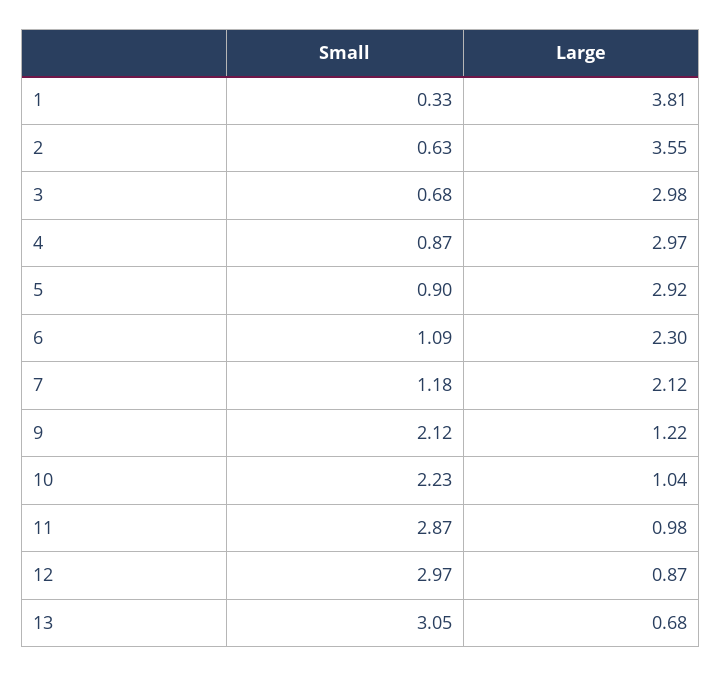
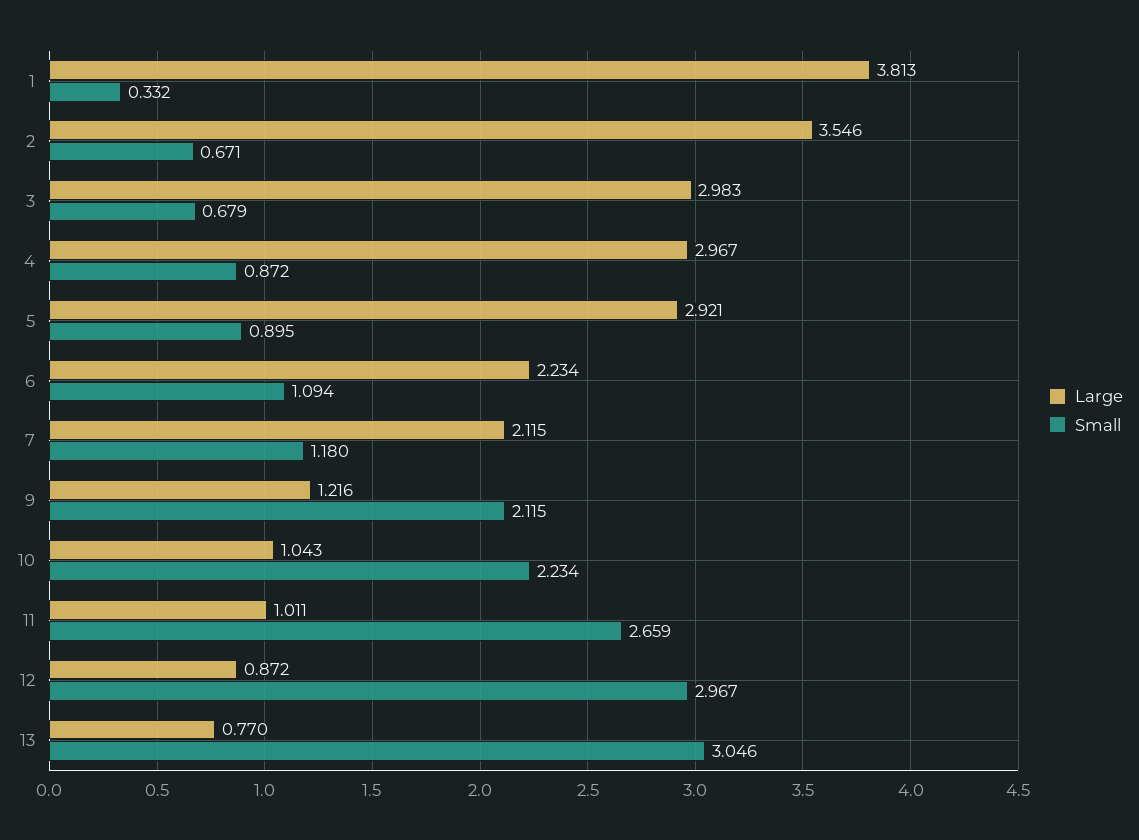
Small, 2: 0.63 -> 0.671
Large, 6: 2.3 -> 2.234
Small, 11: 2.87 -> 2.659
Large, 11: 0.98 -> 1.011
Large, 13: 0.68 -> 0.77

